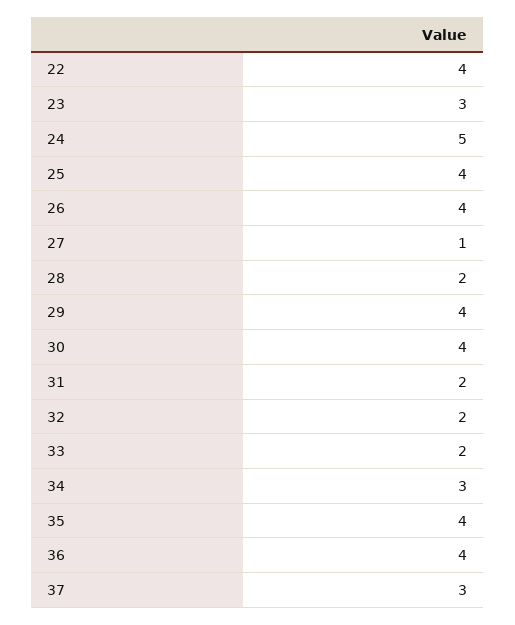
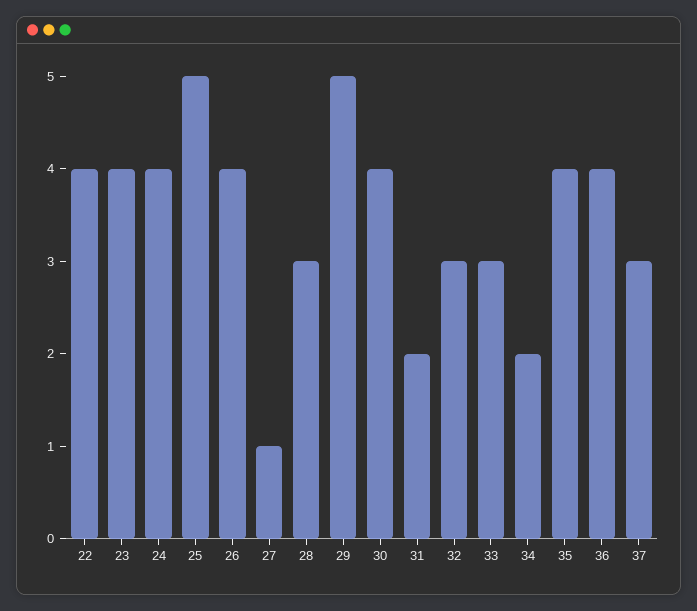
23: 3 -> 4
24: 5 -> 4
25: 4 -> 5
28: 2 -> 3
29: 4 -> 5
32: 2 -> 3
33: 2 -> 3
34: 3 -> 2

